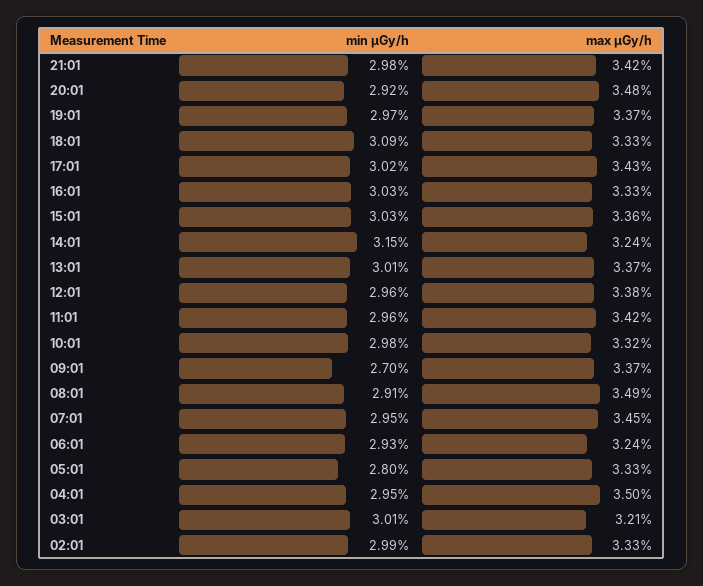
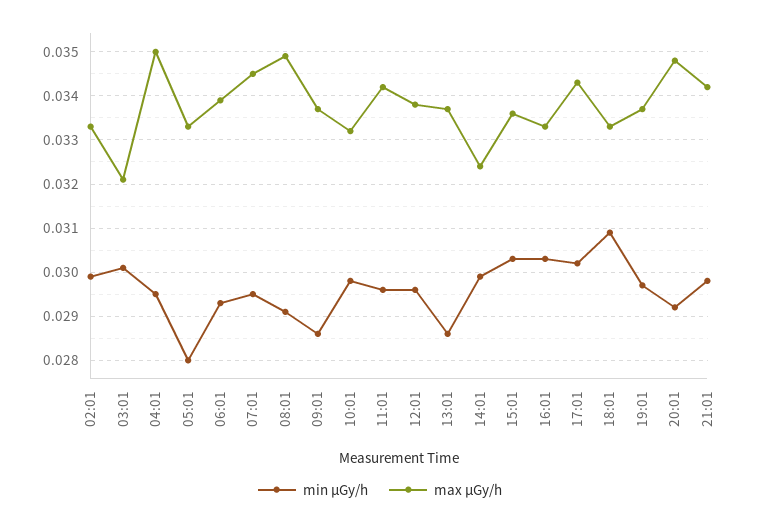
min μGy/h, 14:01: 0.0315 -> 0.03
min μGy/h, 13:01: 0.0301 -> 0.0285
min μGy/h, 09:01: 0.027 -> 0.0285
max μGy/h, 06:01: 0.0324 -> 0.034

